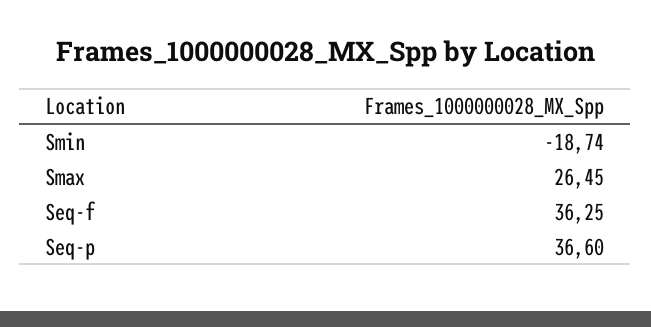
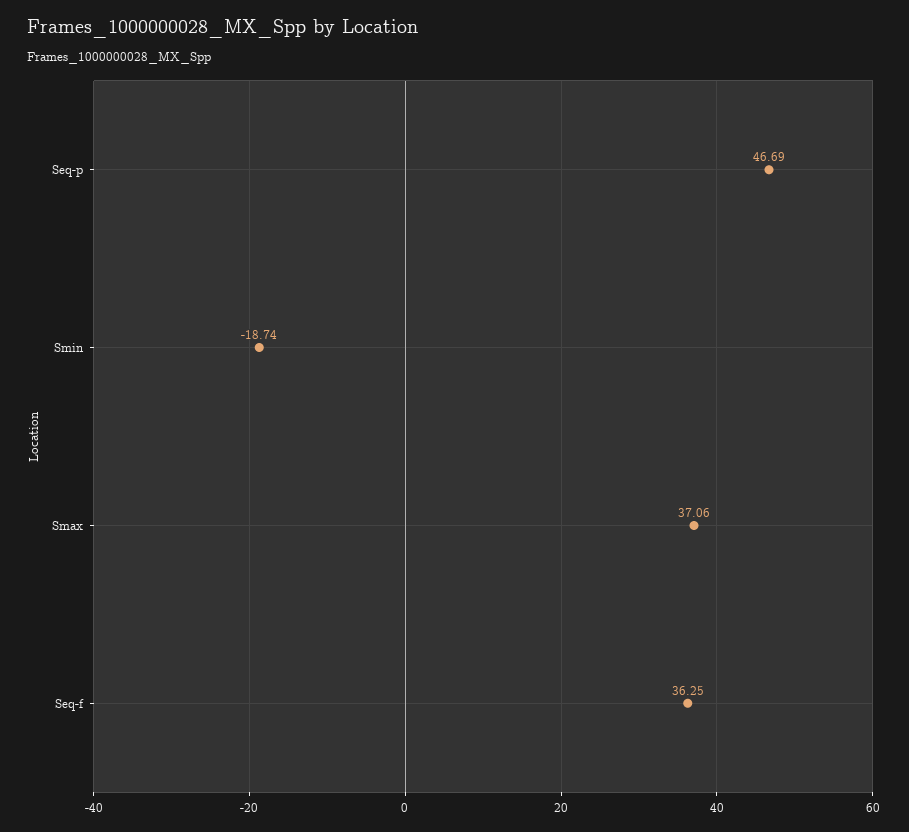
Smax: 26.45 -> 37.06
Seq-p: 36.6 -> 46.69

